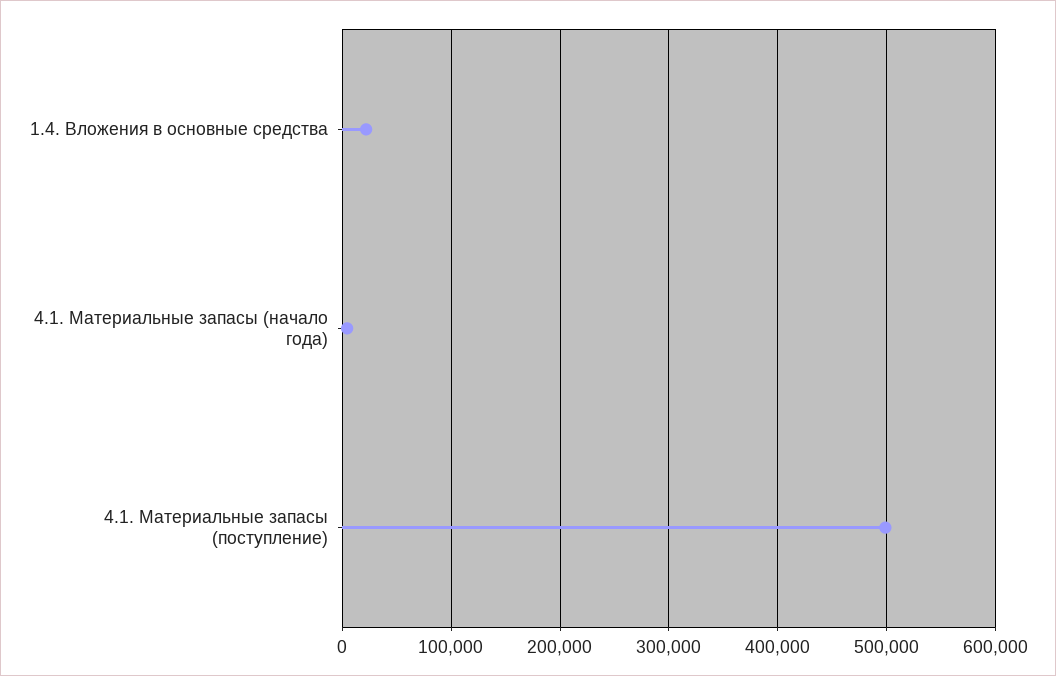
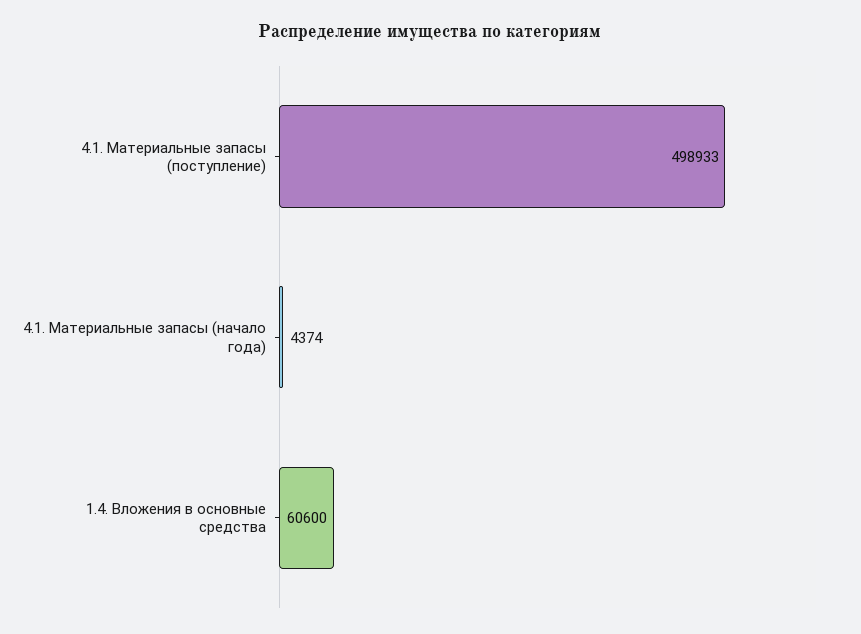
1.4. Вложения в основные средства: 20000 -> 60600

